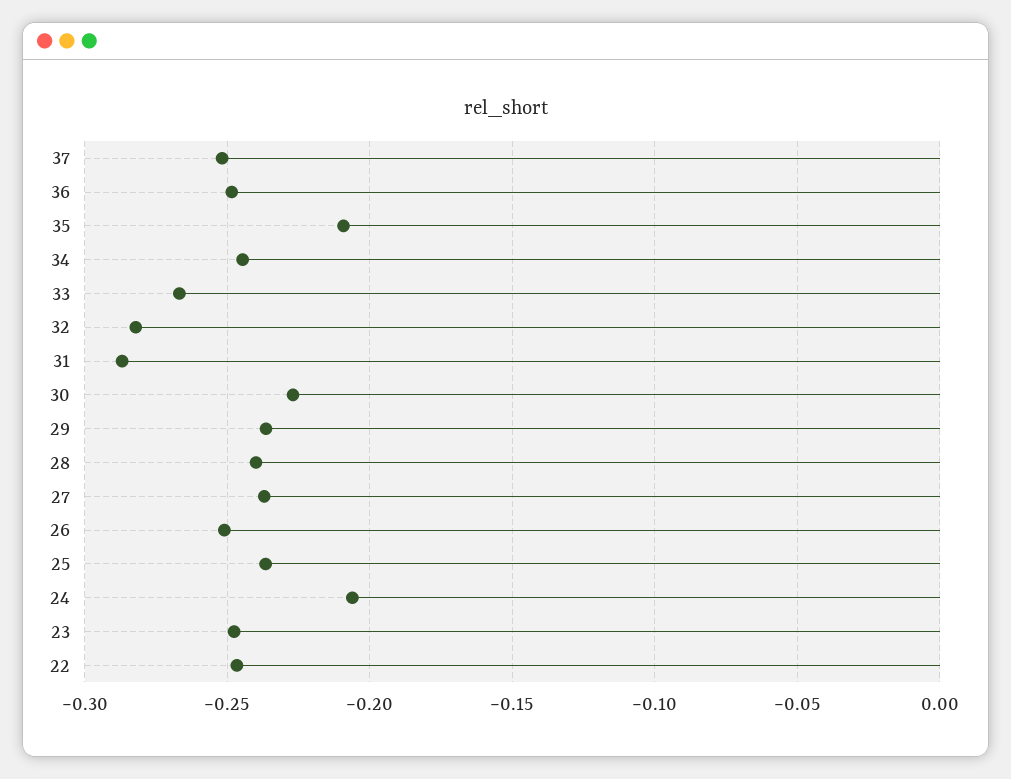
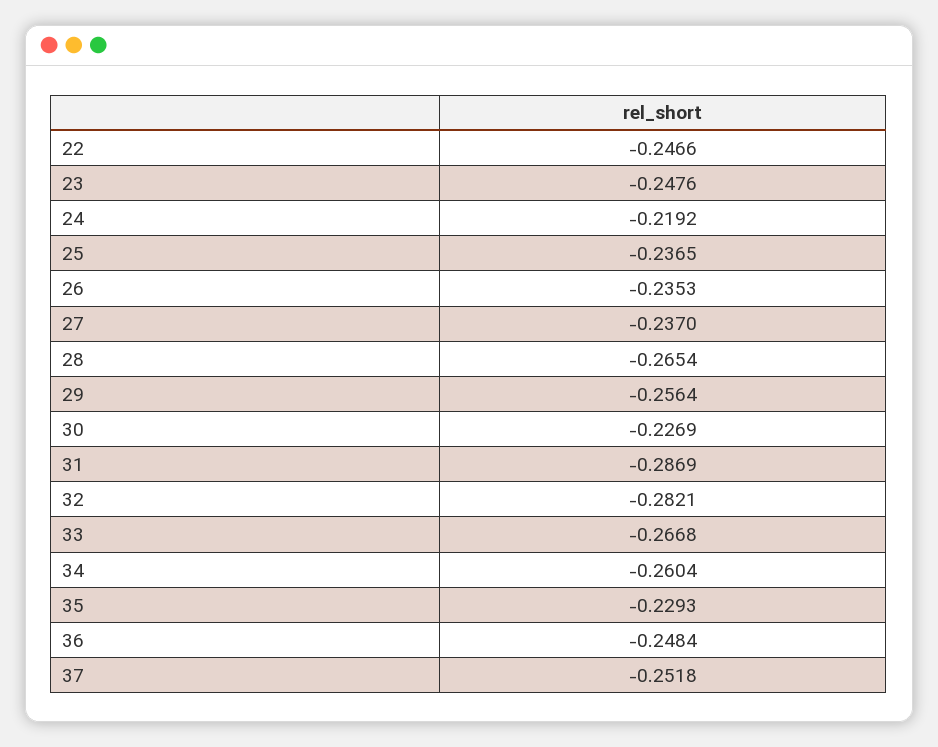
35: -0.21 -> -0.2293
34: -0.245 -> -0.2604
29: -0.235 -> -0.2564
28: -0.24 -> -0.2654
26: -0.25 -> -0.2353
24: -0.205 -> -0.2192

